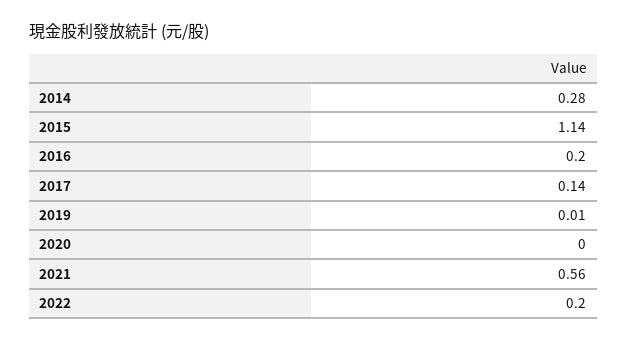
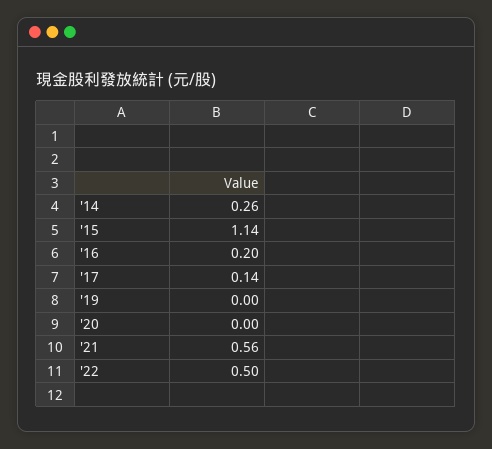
2014: 0.28 -> 0.26
2019: 0.01 -> 0
2022: 0.2 -> 0.5

